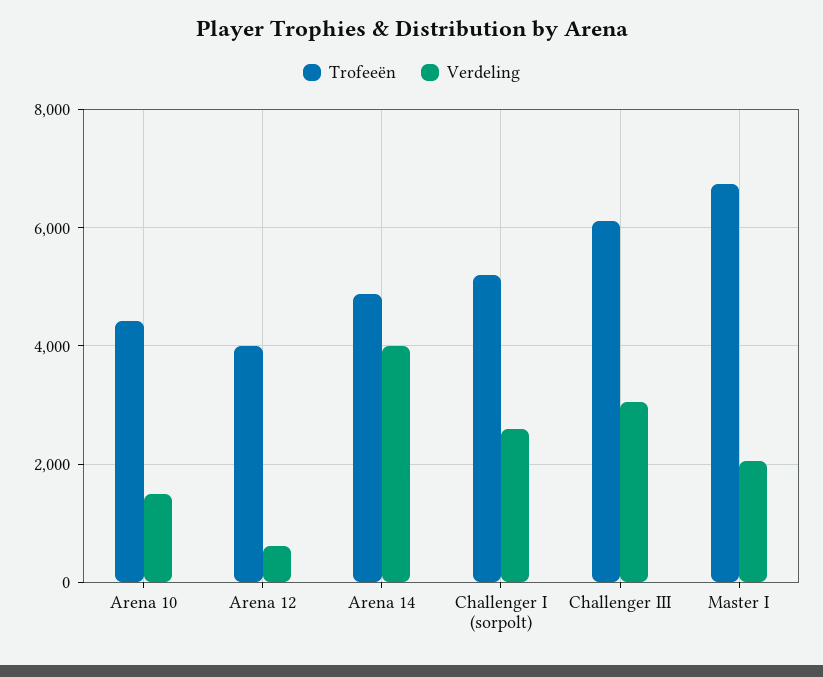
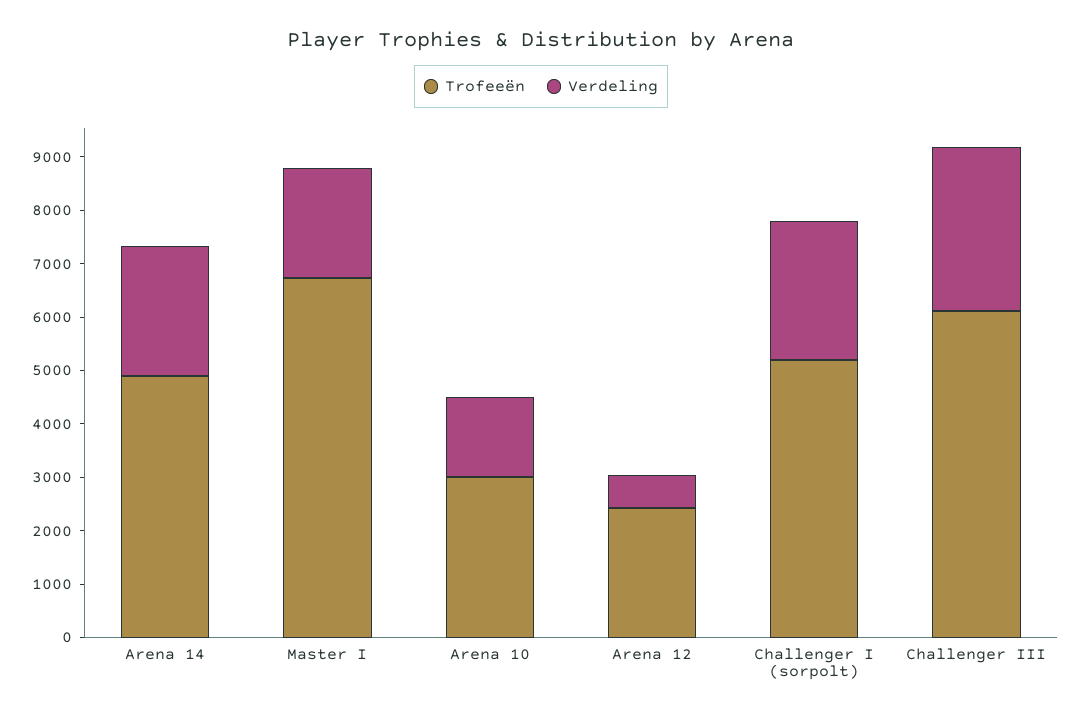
Trofeeën, Arena 10: 4400 -> 3000
Trofeeën, Arena 12: 4000 -> 2400
Verdeling, Arena 14: 4000 -> 2400

